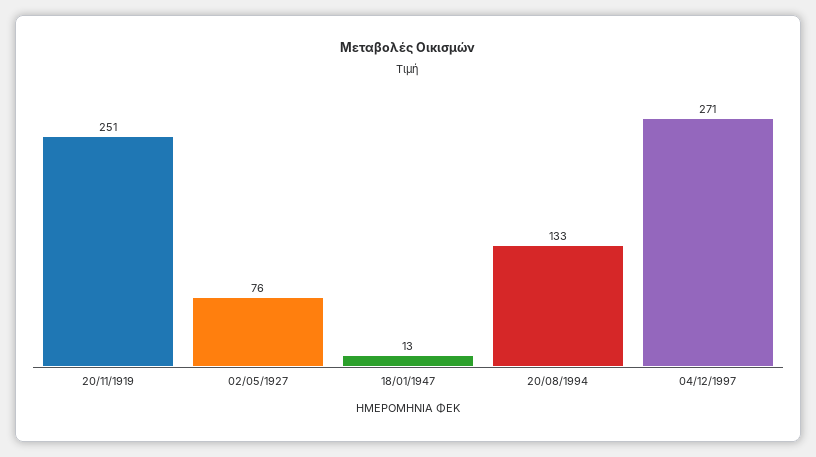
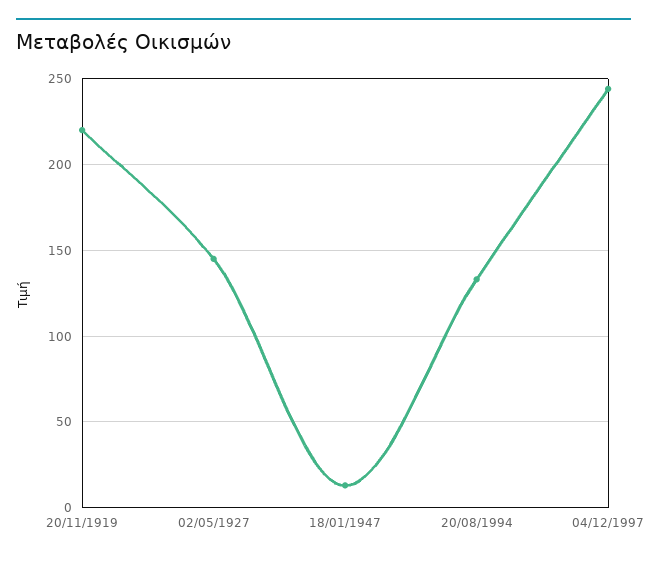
20/11/1919: 251 -> 220
02/05/1927: 76 -> 145
04/12/1997: 271 -> 245

